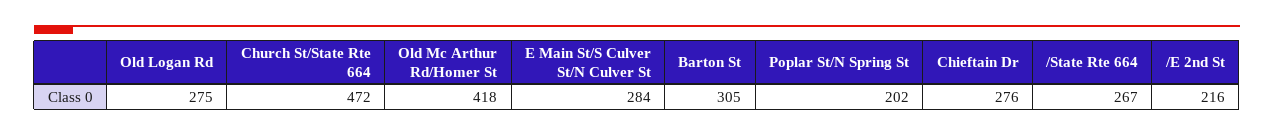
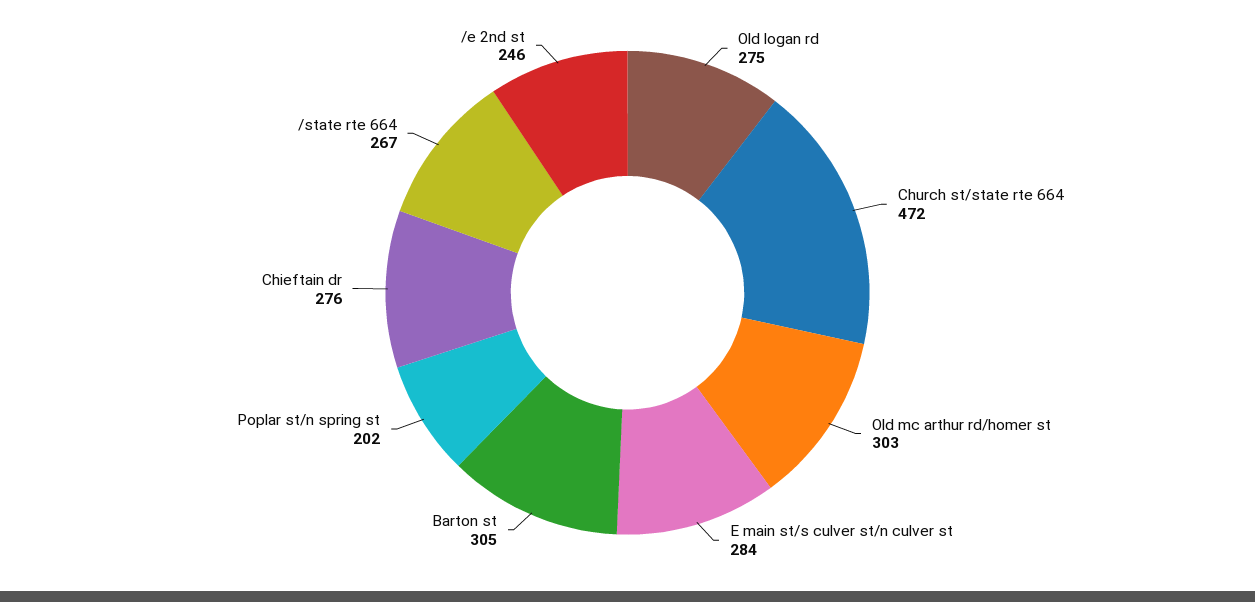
Old Mc Arthur Rd/Homer St: 418 -> 303
/E 2nd St: 216 -> 246

